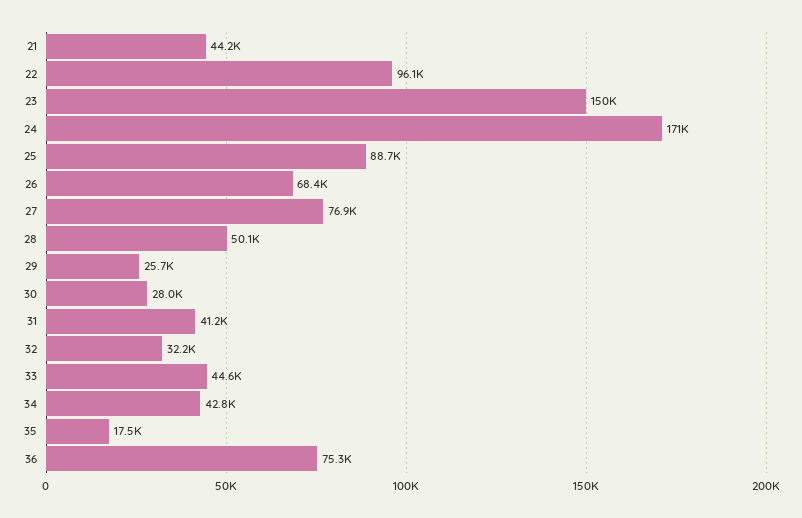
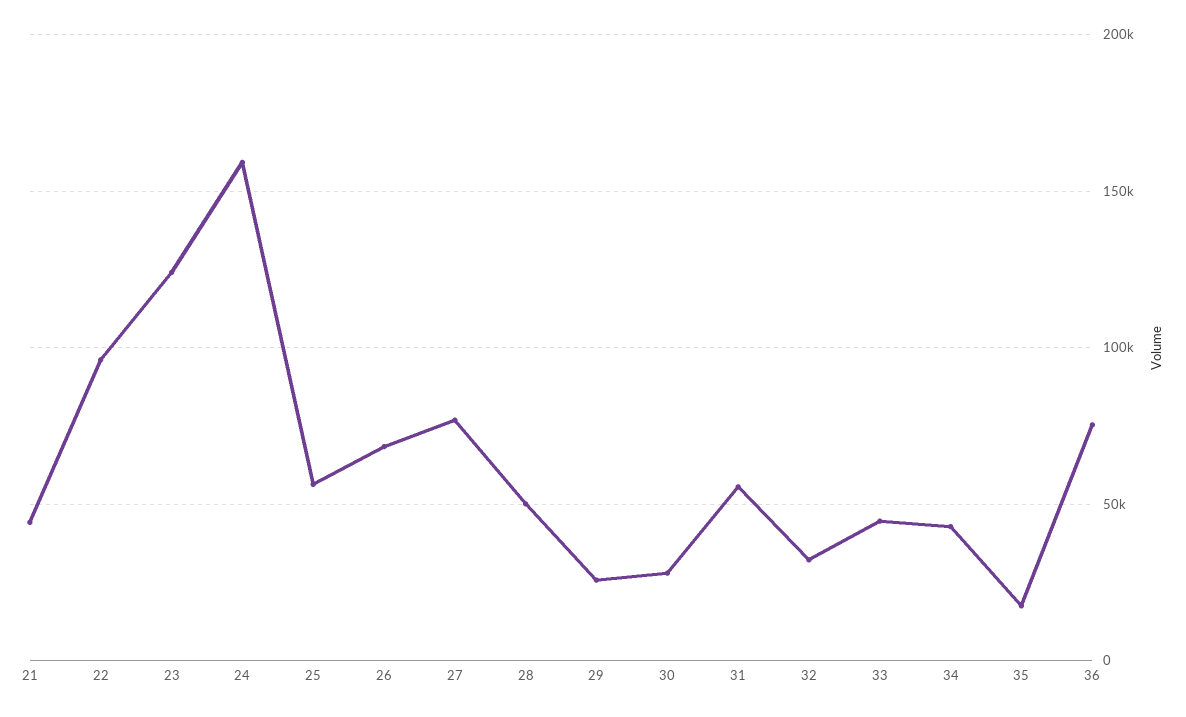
23: 150000 -> 125000
24: 171000 -> 160000
25: 88700 -> 55000
31: 41200 -> 55000

